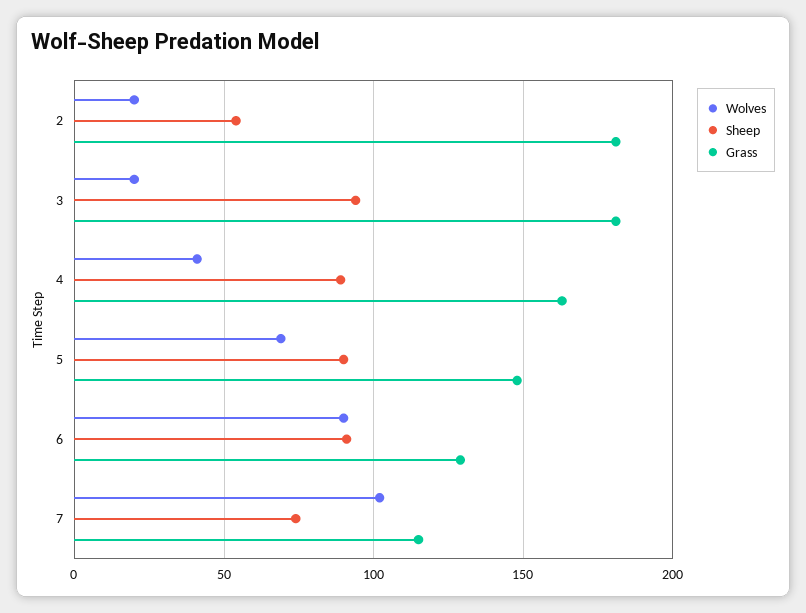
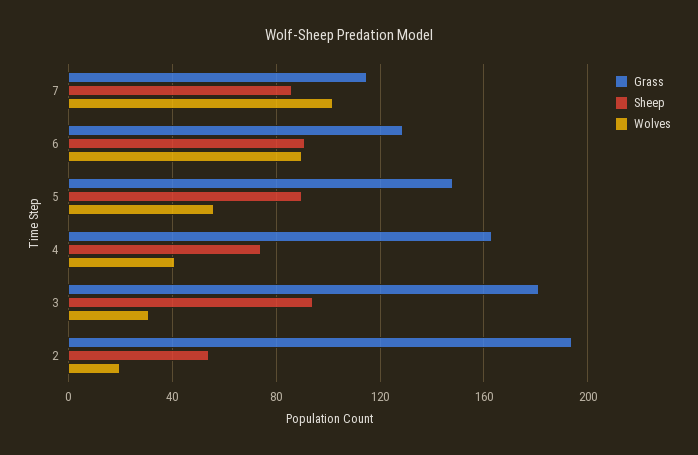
Grass, 2: 180 -> 195
Wolves, 3: 20 -> 30
Sheep, 4: 90 -> 75
Wolves, 5: 70 -> 55
Sheep, 7: 75 -> 85

